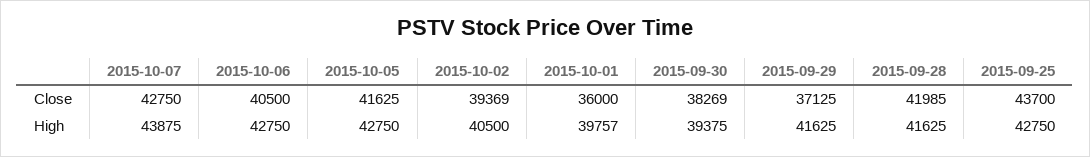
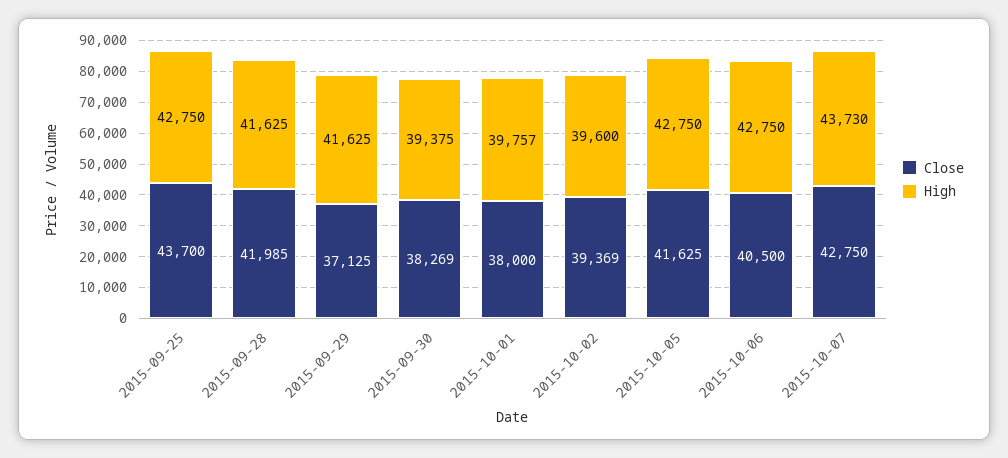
Close, 2015-10-01: 36000 -> 38000
High, 2015-10-07: 43875 -> 43730
High, 2015-10-02: 40500 -> 39600

